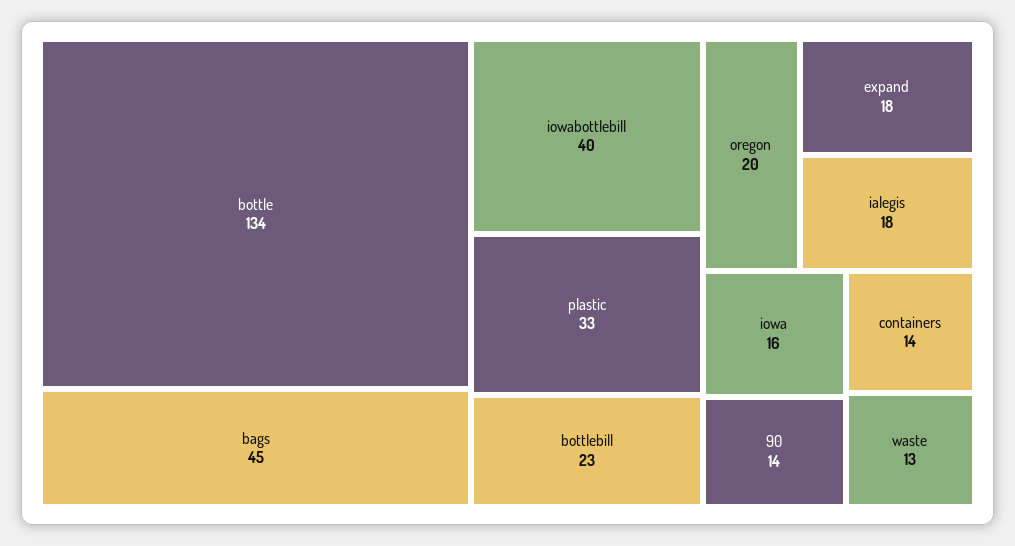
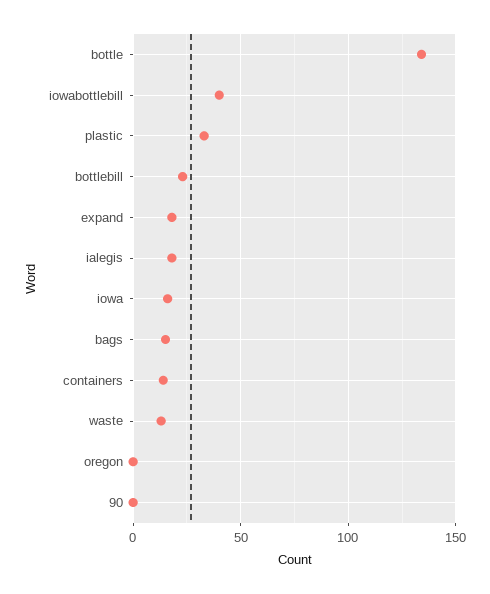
bags: 45 -> 15
oregon: 20 -> 0
90: 14 -> 0

